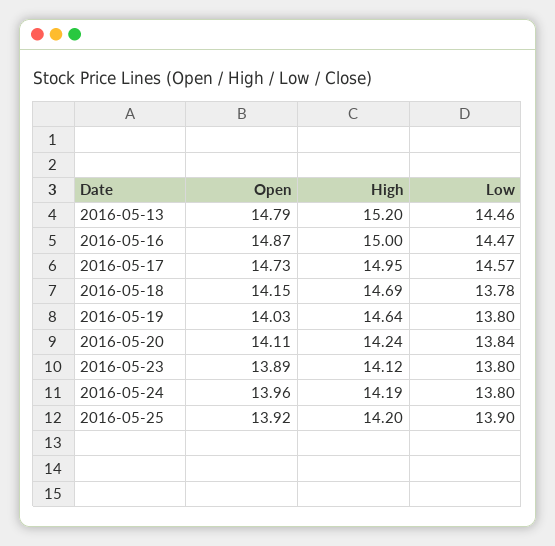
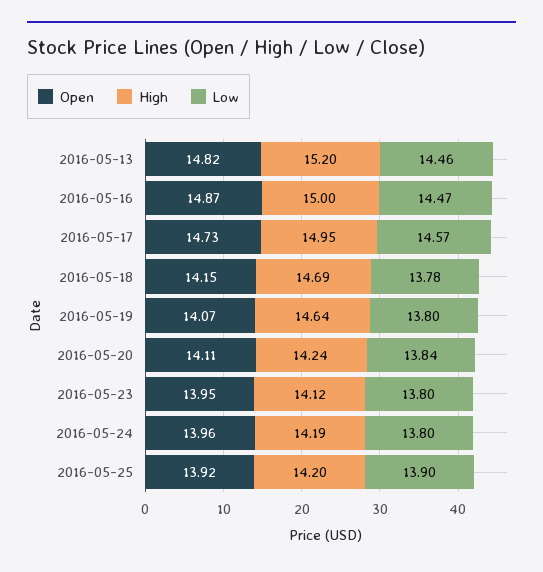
Open, 2016-05-13: 14.79 -> 14.82
Open, 2016-05-19: 14.03 -> 14.07
Open, 2016-05-23: 13.89 -> 13.95

